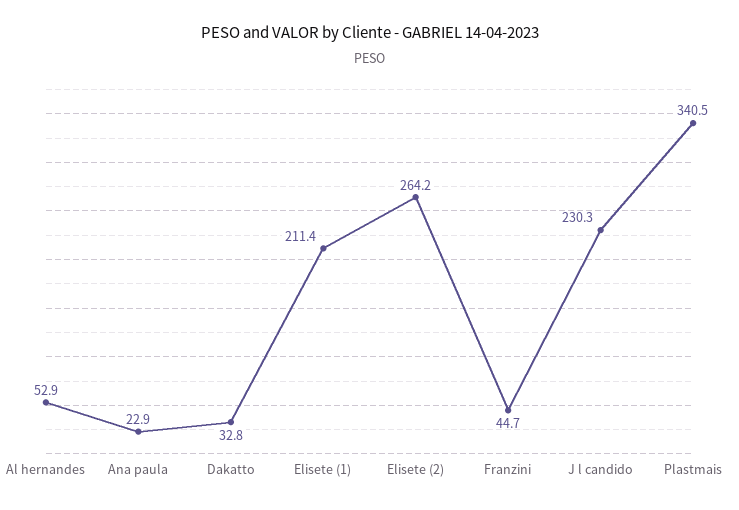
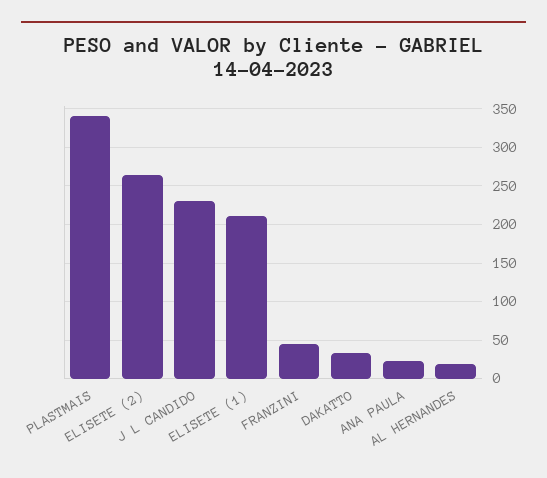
Al hernandes: 52.9 -> 20

